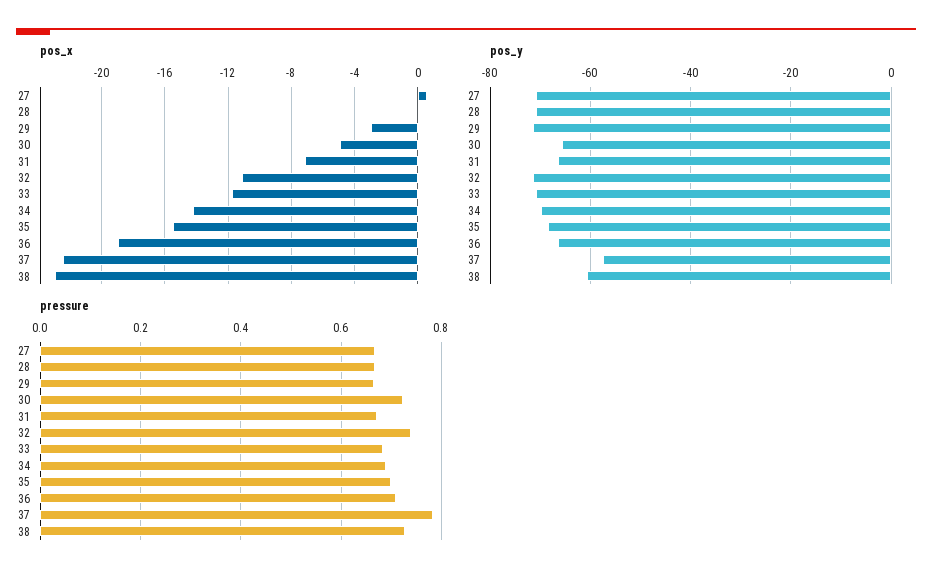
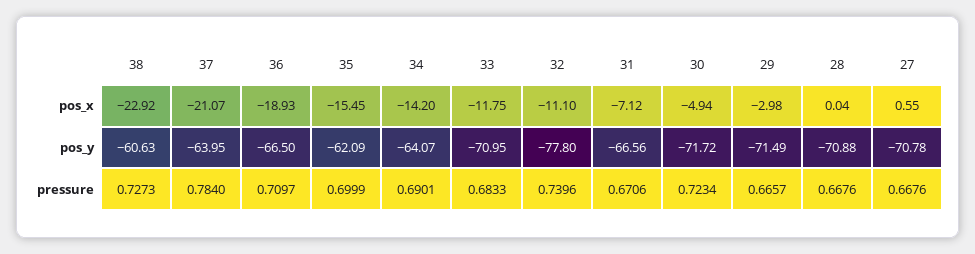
pos_x, 37: -22.5 -> -21.07
pos_y, 30: -66 -> -71.72
pos_y, 32: -72 -> -77.8
pos_y, 34: -70 -> -64.07
pos_y, 35: -68 -> -62.09
pos_y, 37: -58 -> -63.95

